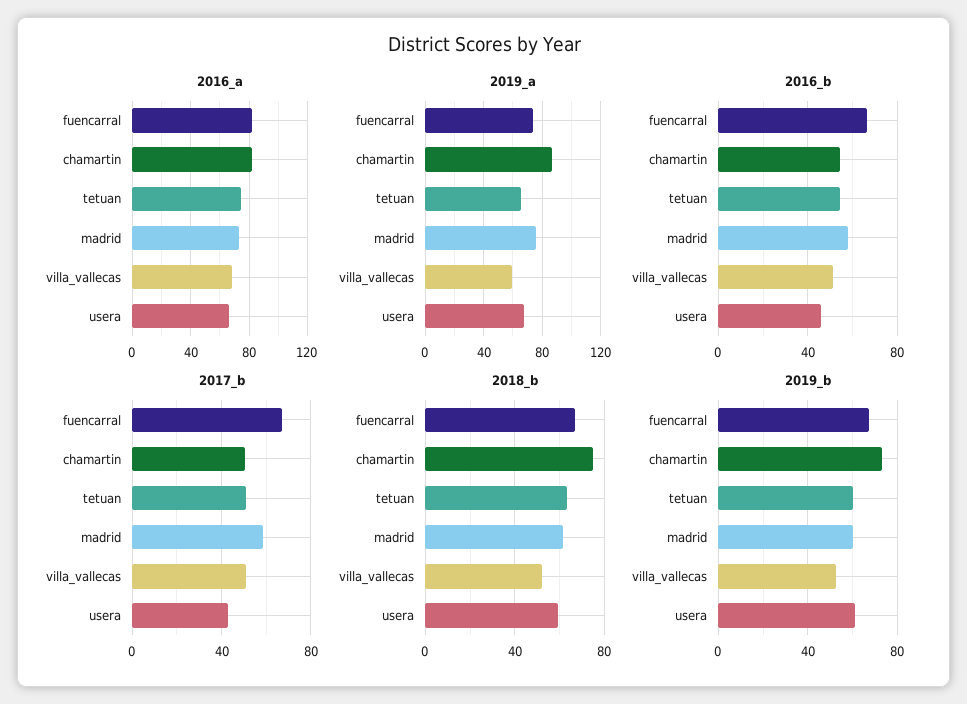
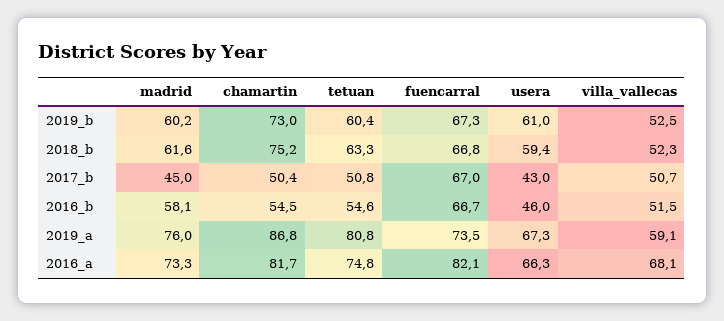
2019_a, tetuan: 65 -> 80.8
2017_b, madrid: 60 -> 45

